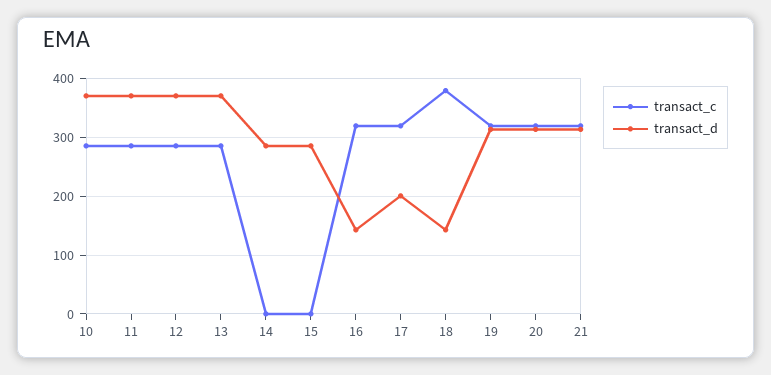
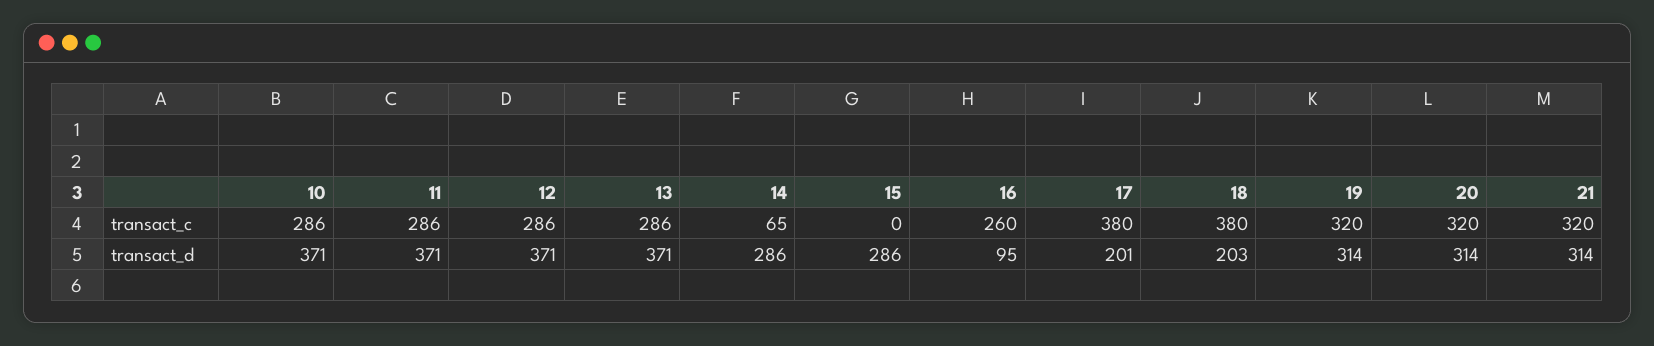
transact_c, 14: 0 -> 65
transact_c, 16: 320 -> 260
transact_d, 16: 140 -> 95
transact_c, 17: 320 -> 380
transact_d, 18: 140 -> 203

